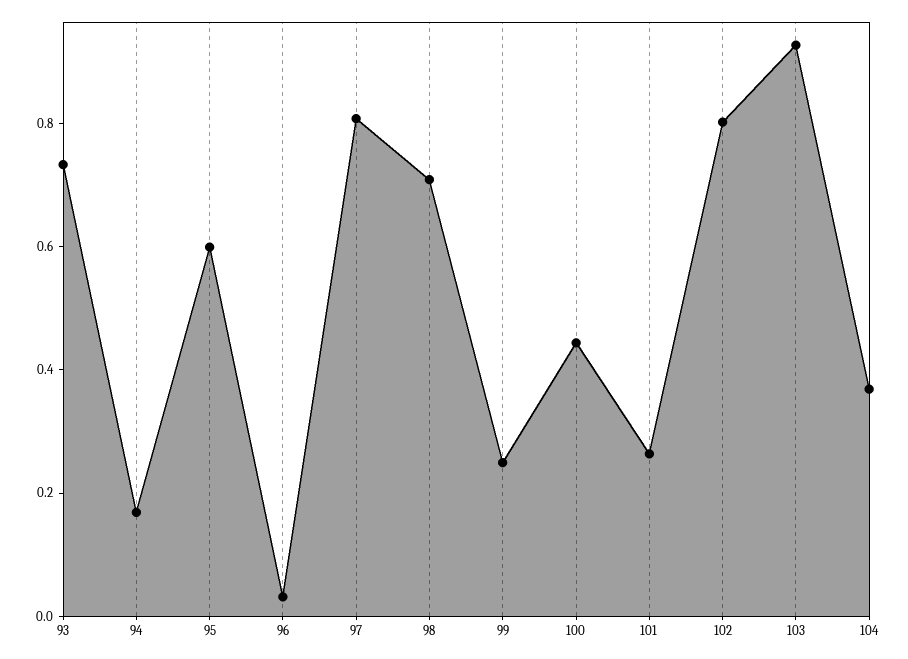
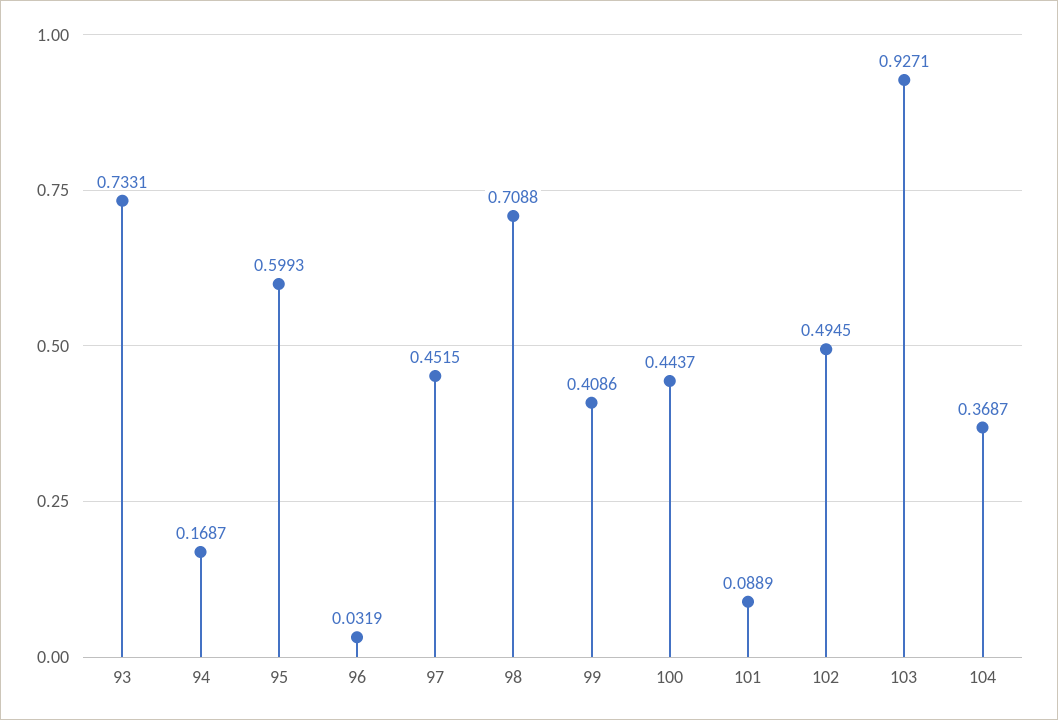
97: 0.8 -> 0.4515
99: 0.25 -> 0.4086
101: 0.25 -> 0.0889
102: 0.8 -> 0.4945

